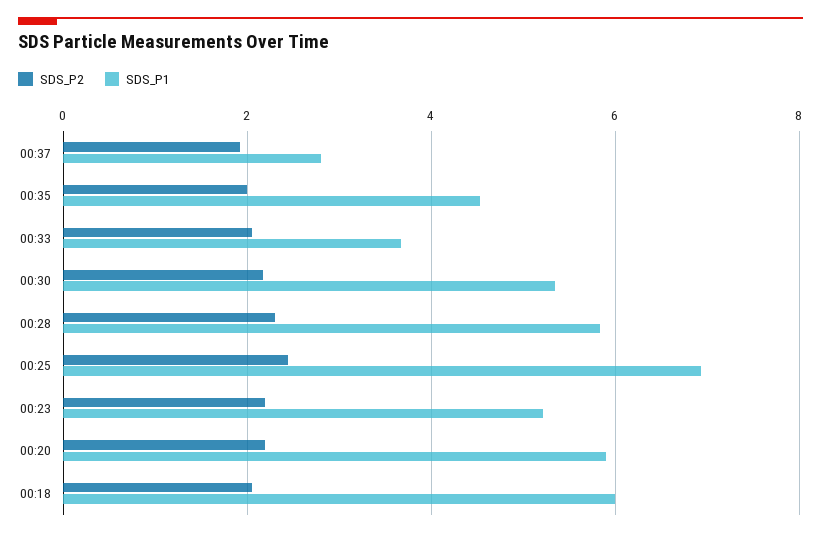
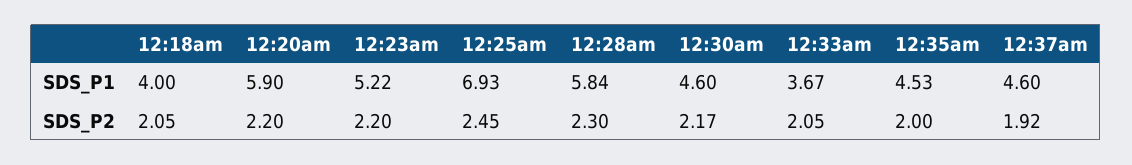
SDS_P1, 00:37: 2.8 -> 4.6
SDS_P1, 00:30: 5.4 -> 4.6
SDS_P1, 00:18: 6 -> 4

